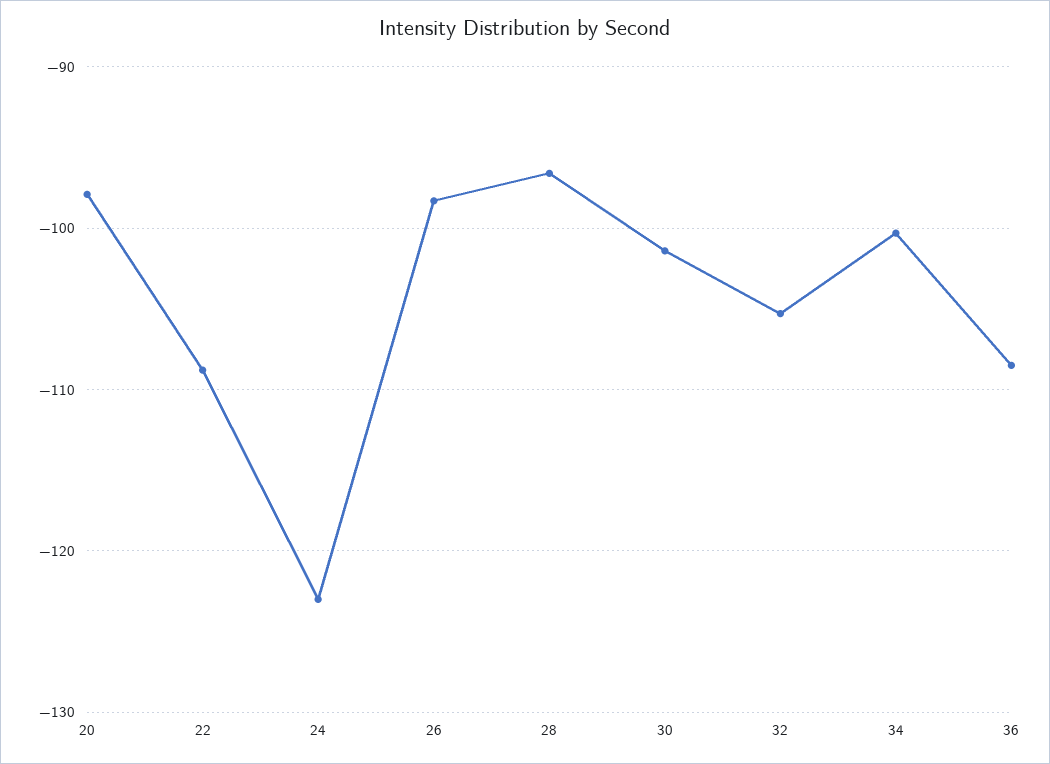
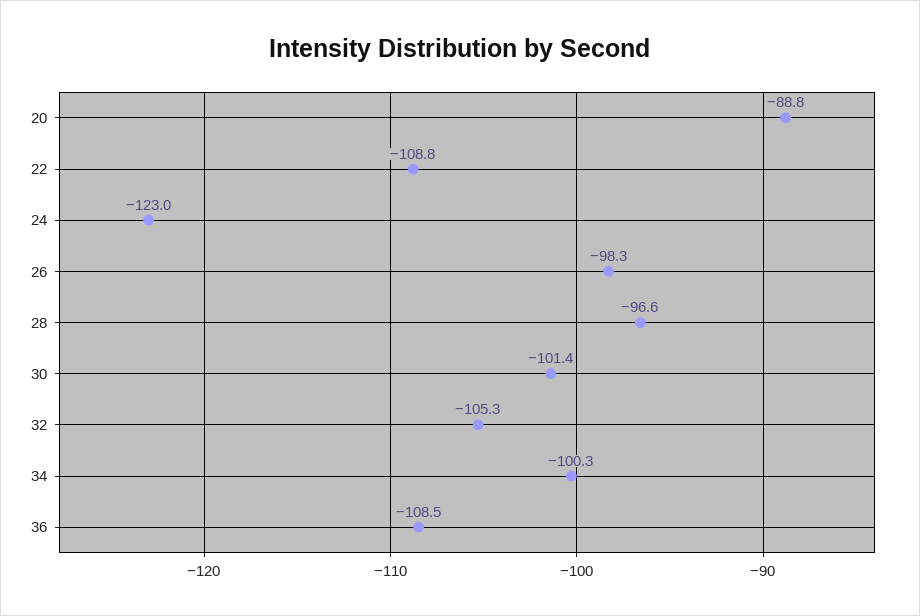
20: -98 -> -88.8

